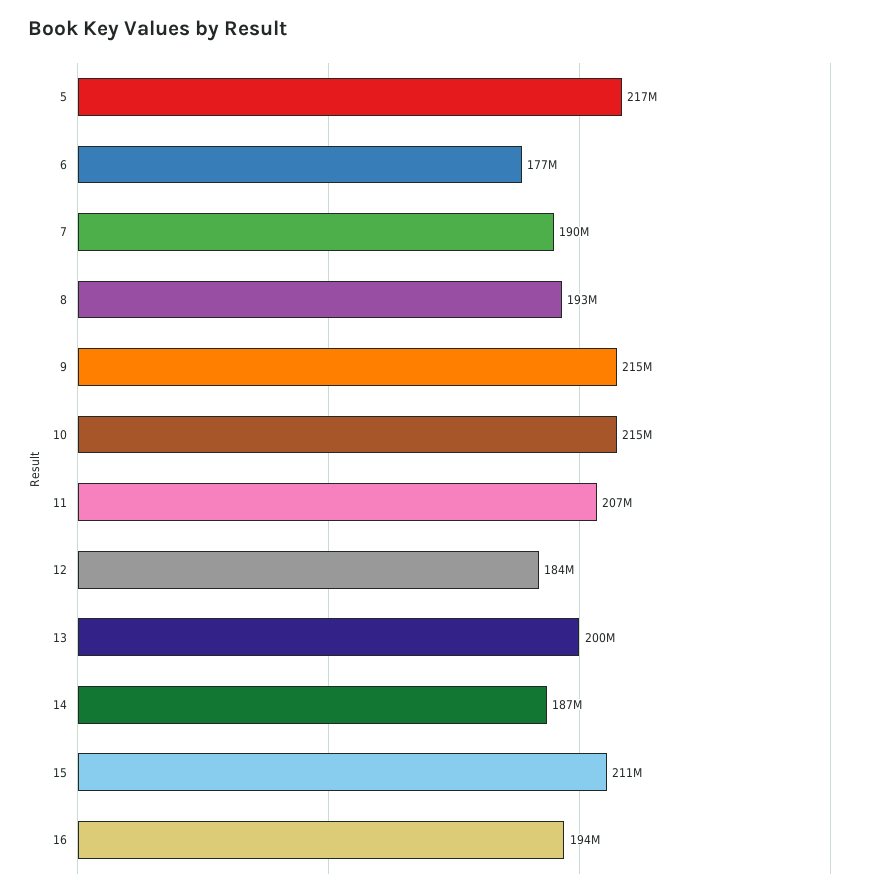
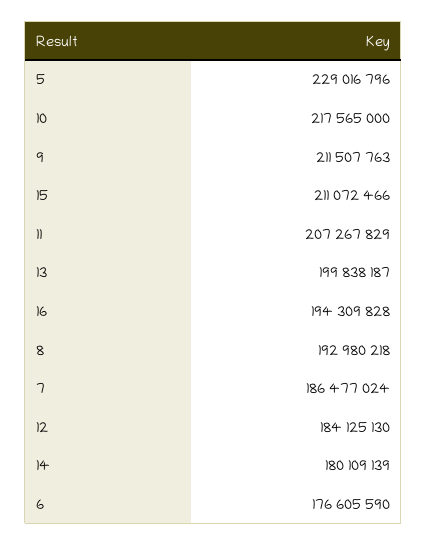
5: 217000000 -> 229016796
7: 190000000 -> 186477024
9: 215000000 -> 211507763
10: 215000000 -> 217565000
14: 187000000 -> 180109139

